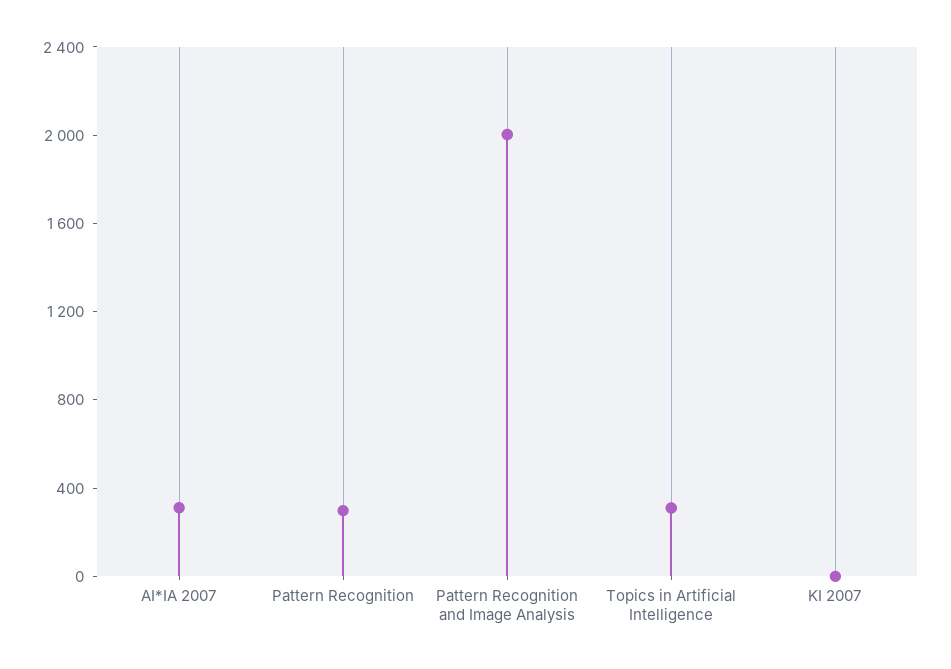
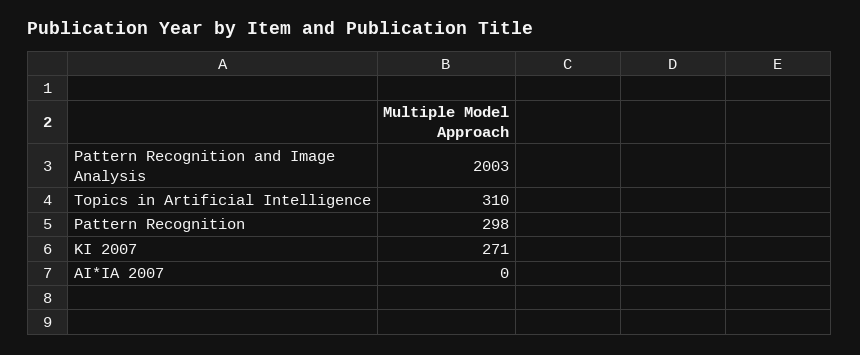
AI*IA 2007: 300 -> 0
KI 2007: 0 -> 271

